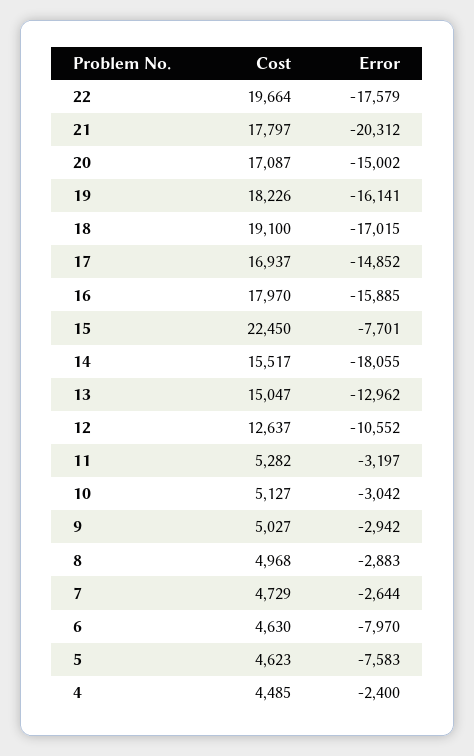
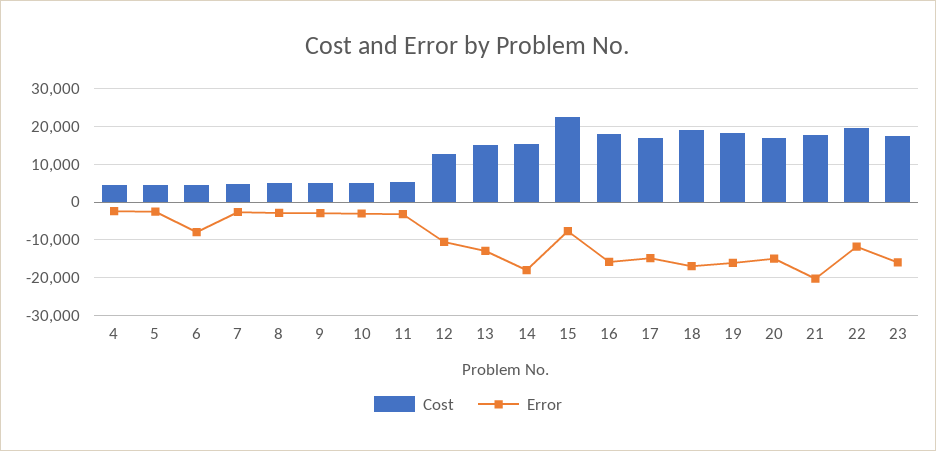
Error, 22: -17579 -> -12000
Error, 5: -7583 -> -2000
Cost, 23: none -> 18000
Error, 23: none -> -16000

